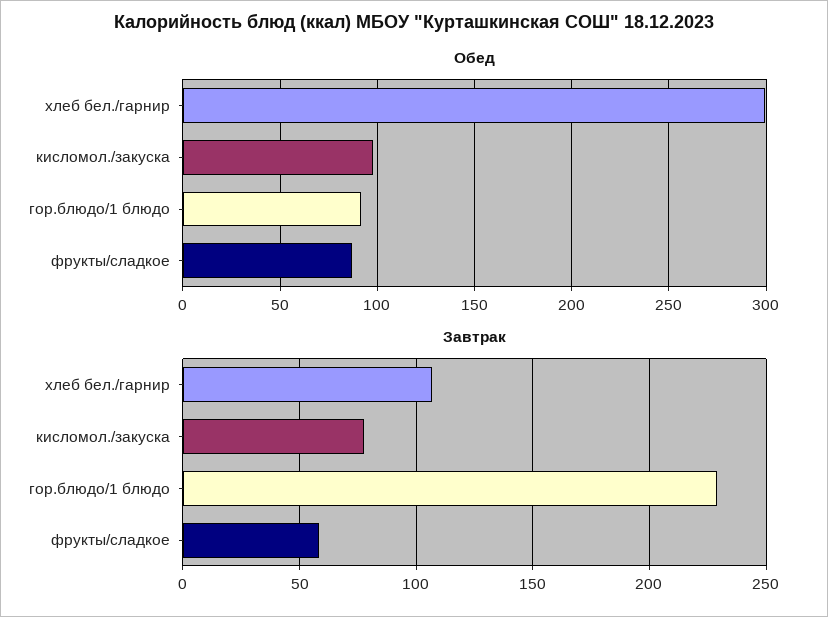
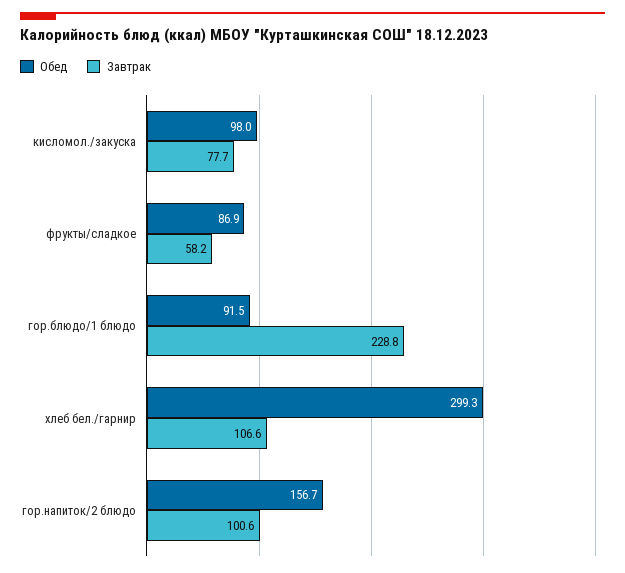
Обед, гор.напиток/2 блюдо: none -> 156.7
Завтрак, гор.напиток/2 блюдо: none -> 100.6

